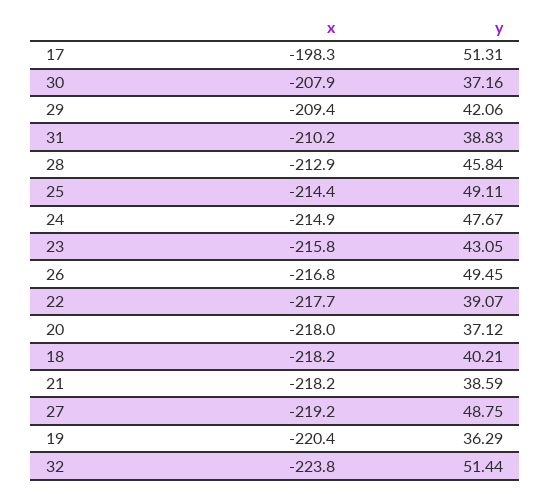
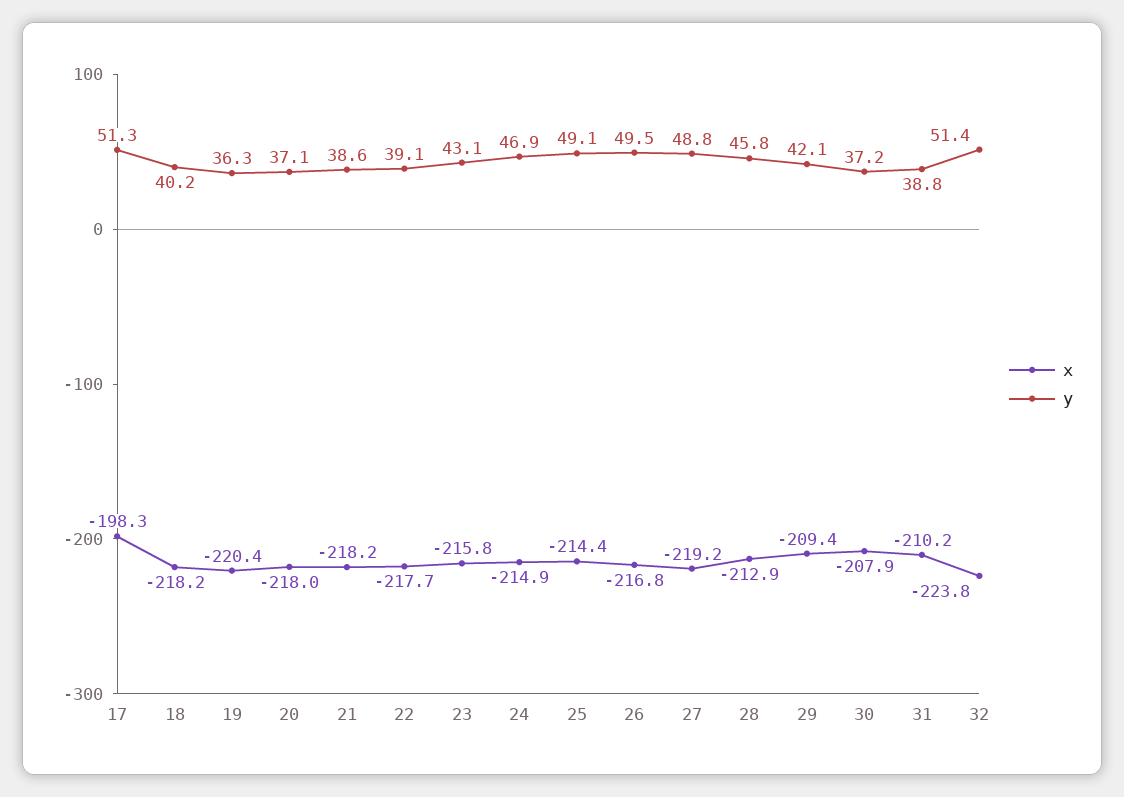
y, 24: 47.67 -> 46.9

